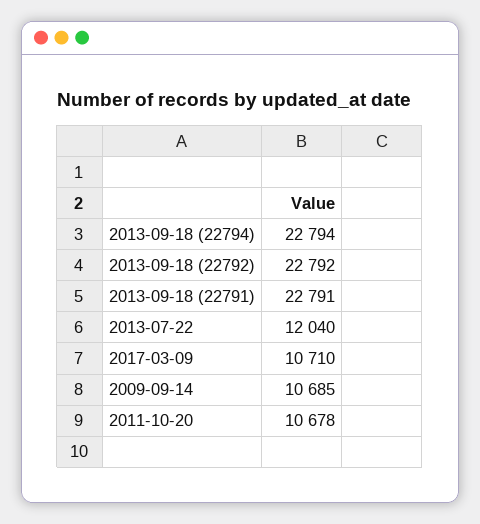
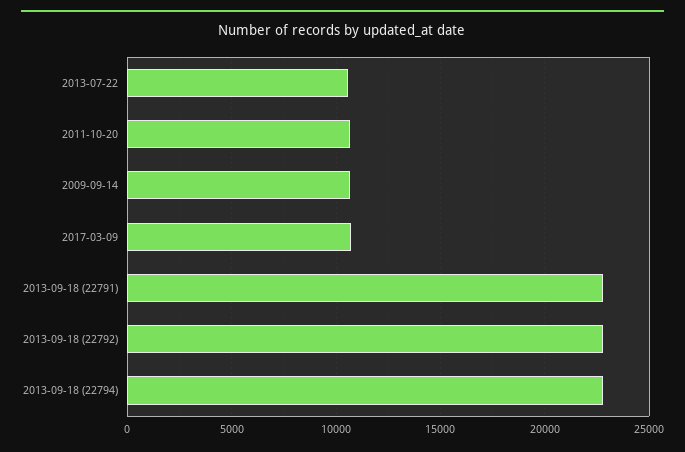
2013-07-22: 12040 -> 10500

